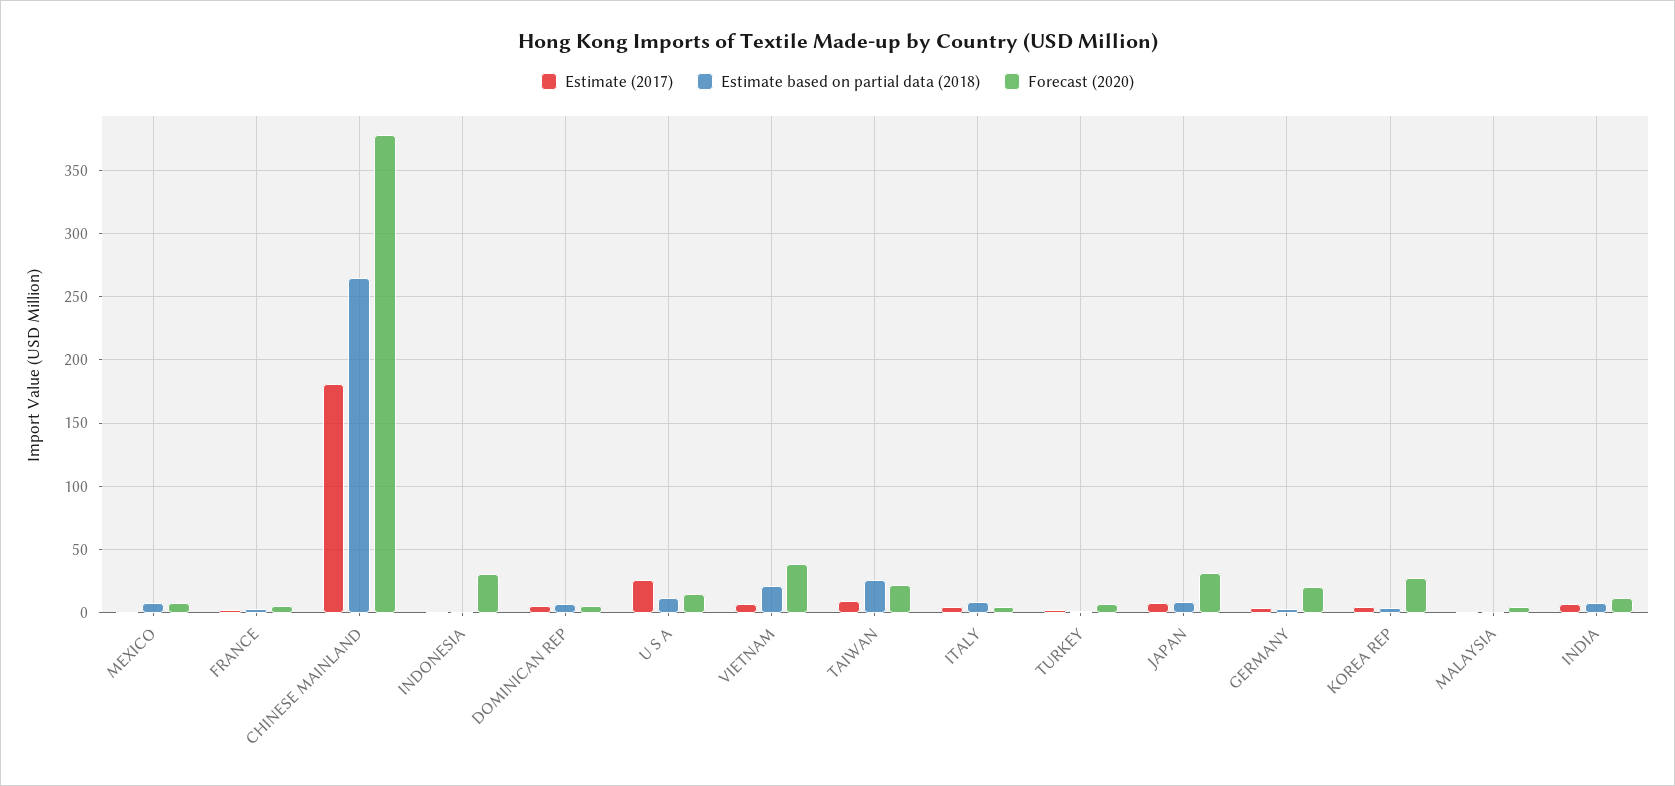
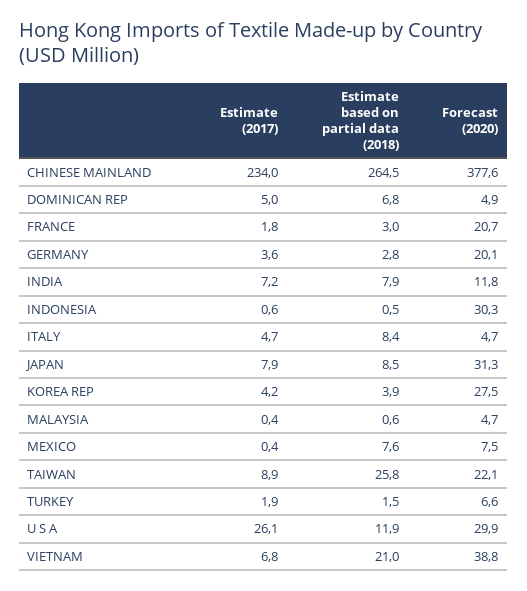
Forecast (2020), FRANCE: 5 -> 20.7
Estimate (2017), CHINESE MAINLAND: 180 -> 234
Forecast (2020), U S A: 15 -> 29.9

